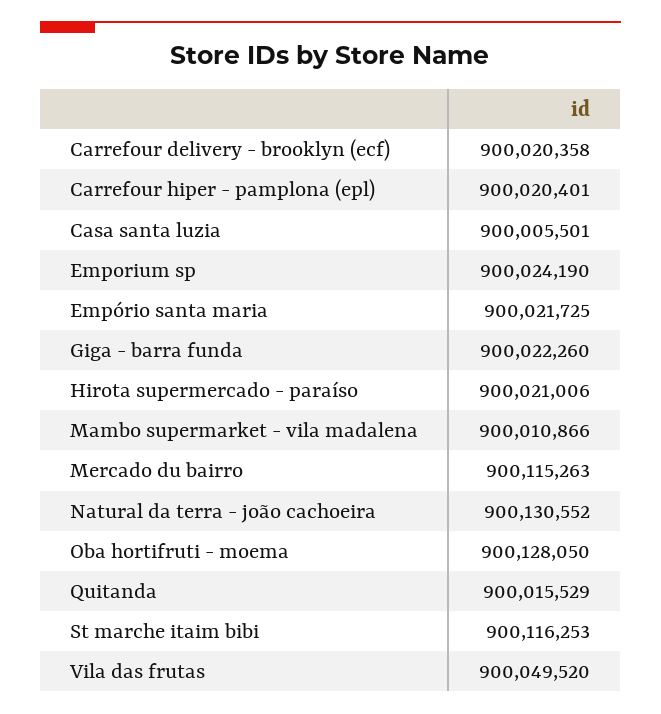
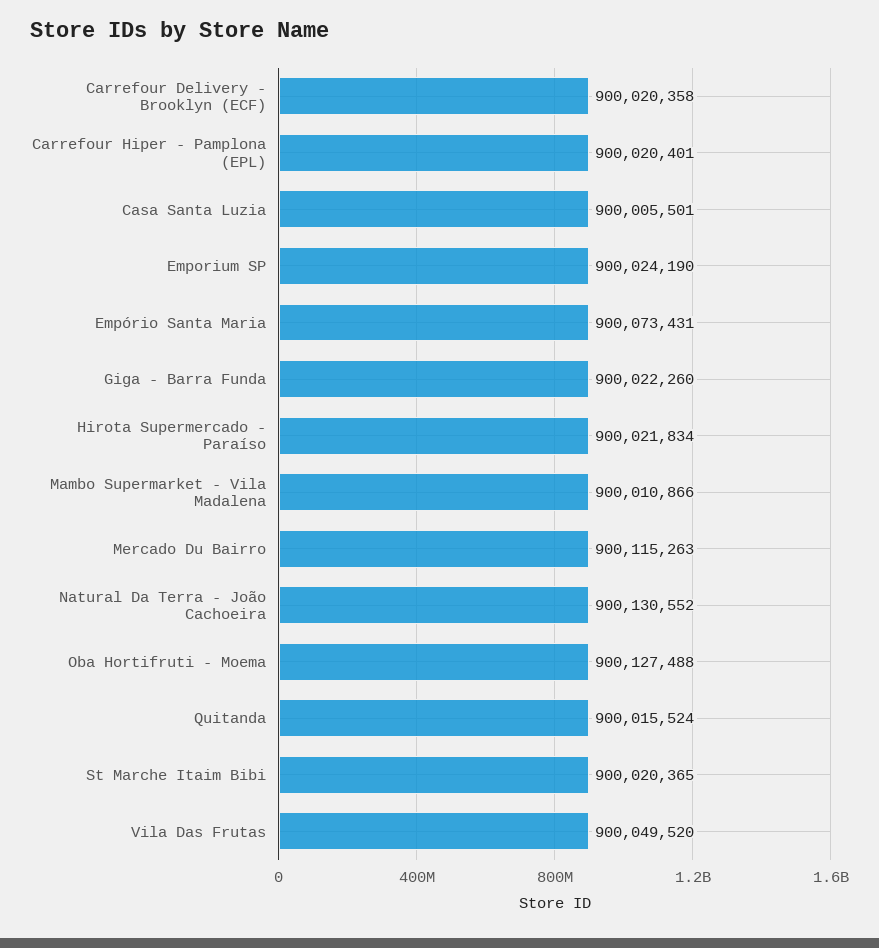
Empório santa maria: 900021725 -> 900073431
Hirota supermercado - paraíso: 900021006 -> 900021834
Oba hortifruti - moema: 900128050 -> 900127488
Quitanda: 900015529 -> 900015524
St marche itaim bibi: 900116253 -> 900020365

